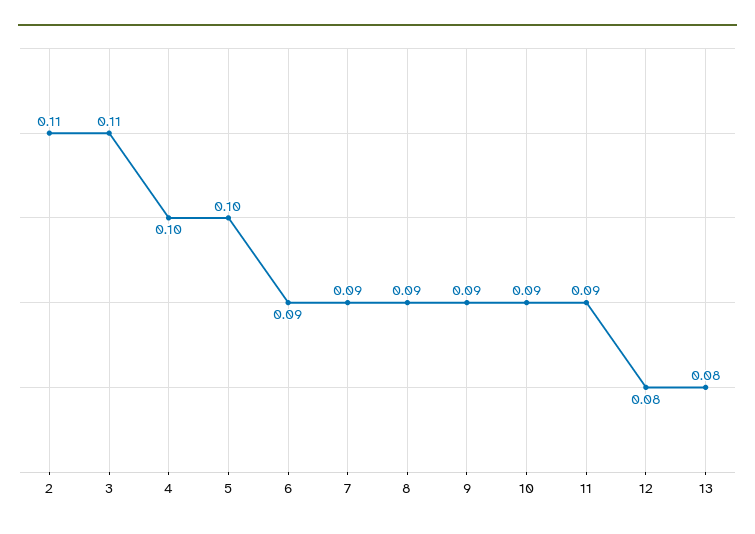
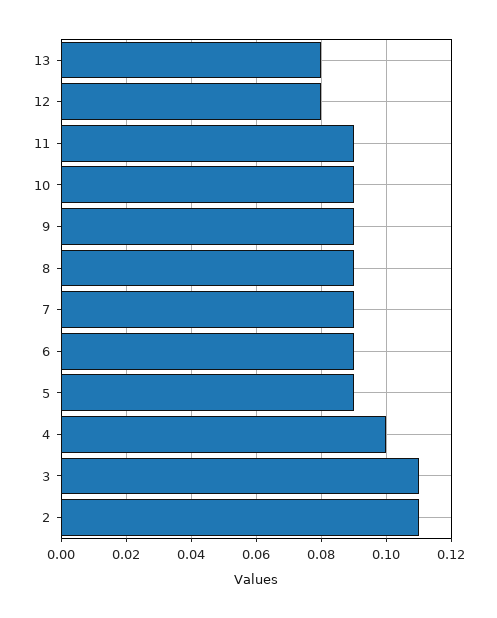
5: 0.1 -> 0.09

